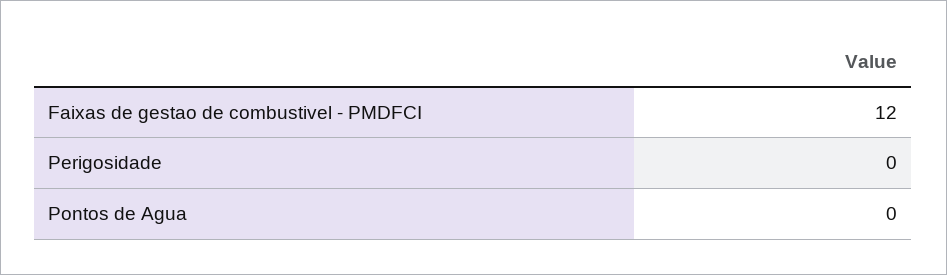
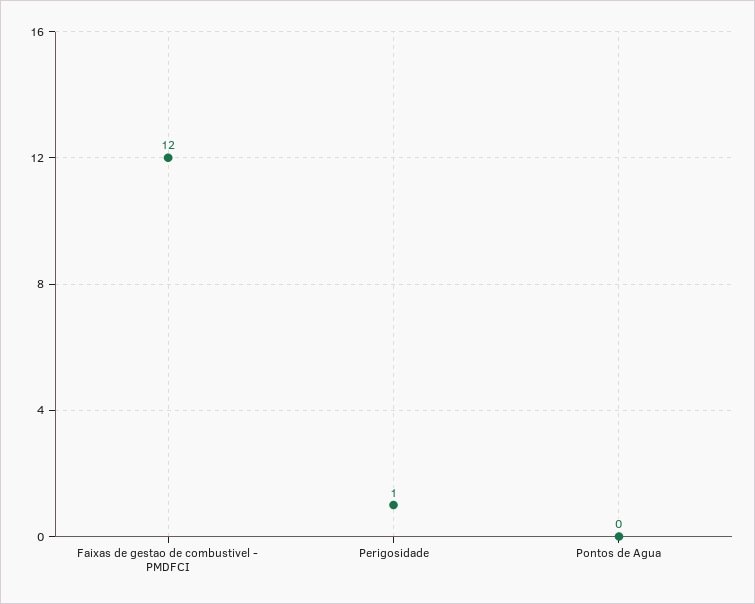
Perigosidade: 0 -> 1

